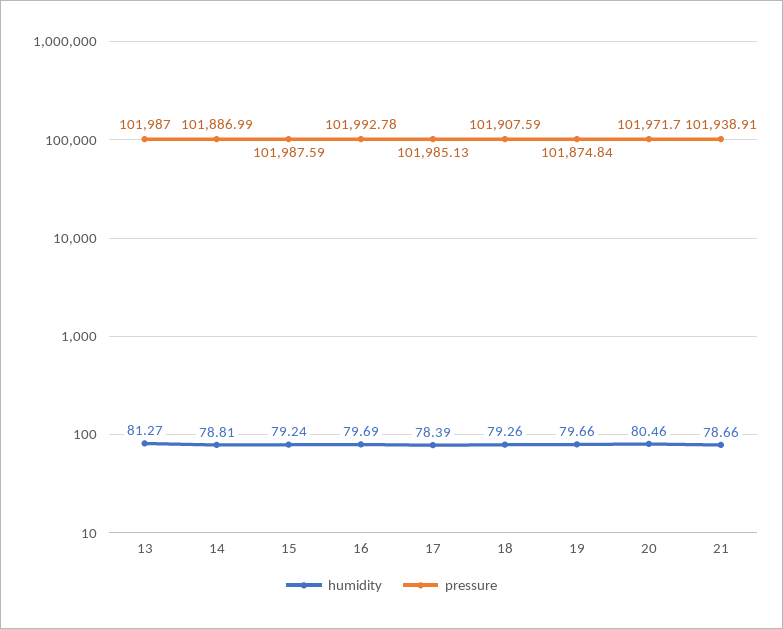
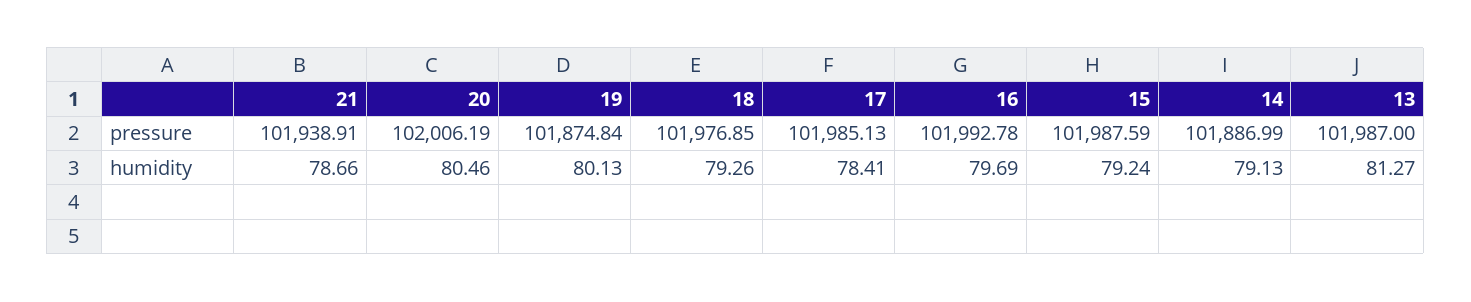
humidity, 14: 78.81 -> 79.13
humidity, 17: 78.39 -> 78.41
pressure, 18: 101907.59 -> 101976.85
humidity, 19: 79.66 -> 80.13
pressure, 20: 101971.7 -> 102006.19

